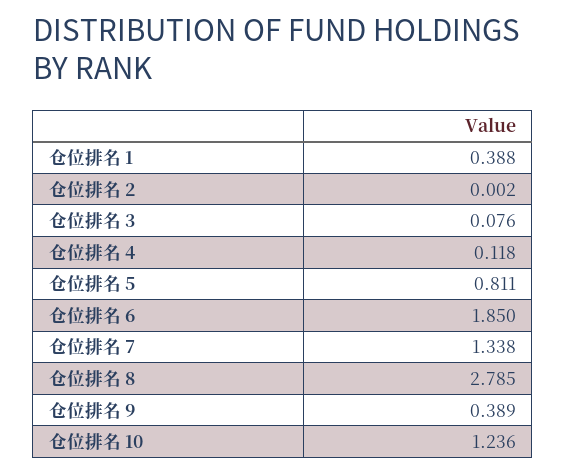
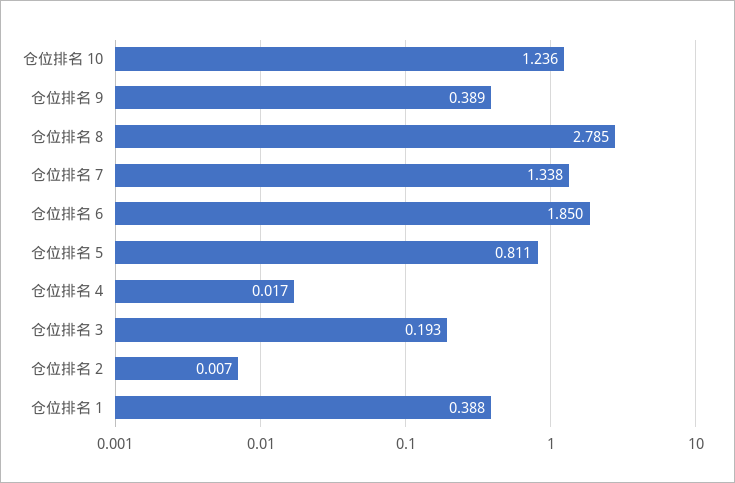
仓位排名 2: 0.002 -> 0.007
仓位排名 3: 0.076 -> 0.193
仓位排名 4: 0.118 -> 0.017

